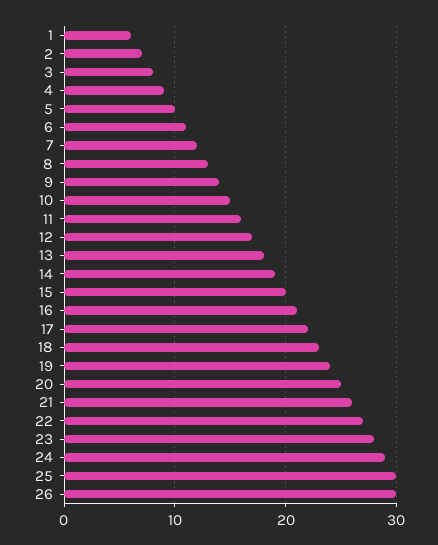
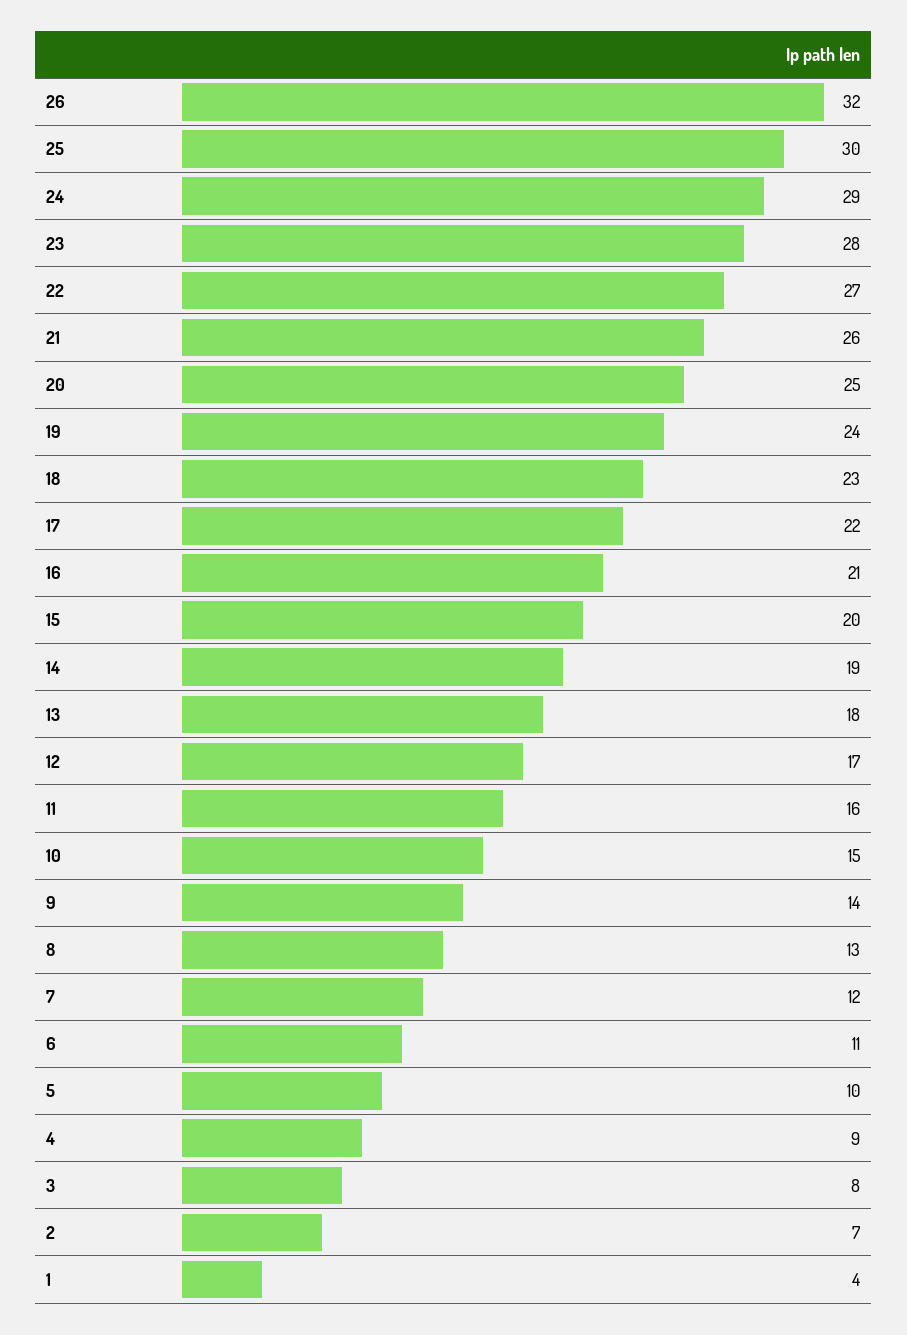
1: 6 -> 4
26: 30 -> 32

